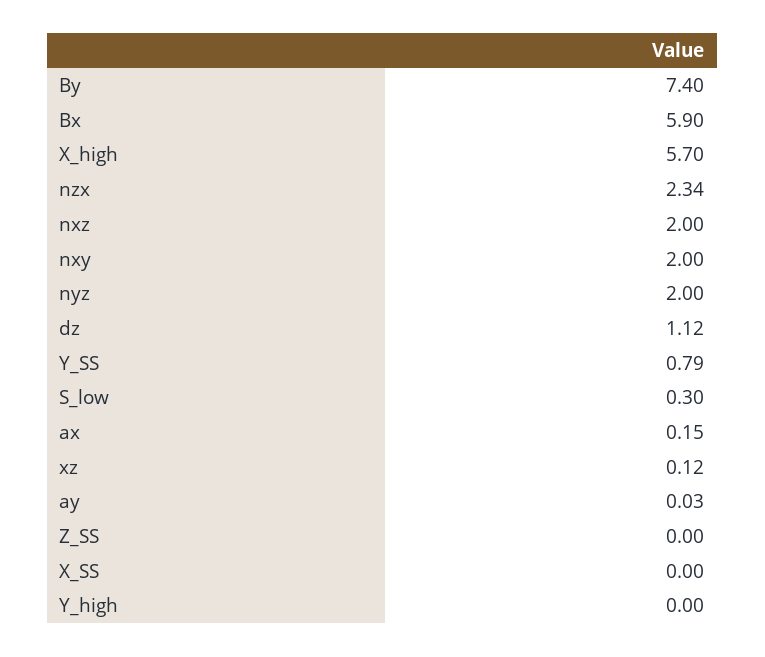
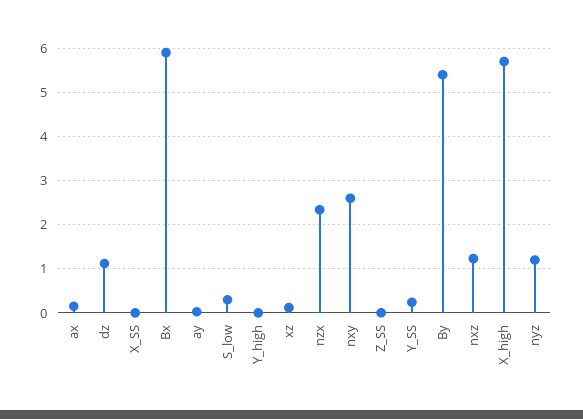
By: 7.4 -> 5.4
nxz: 2 -> 1.2
nxy: 2 -> 2.6
nyz: 2 -> 1.2
Y_SS: 0.79 -> 0.2

